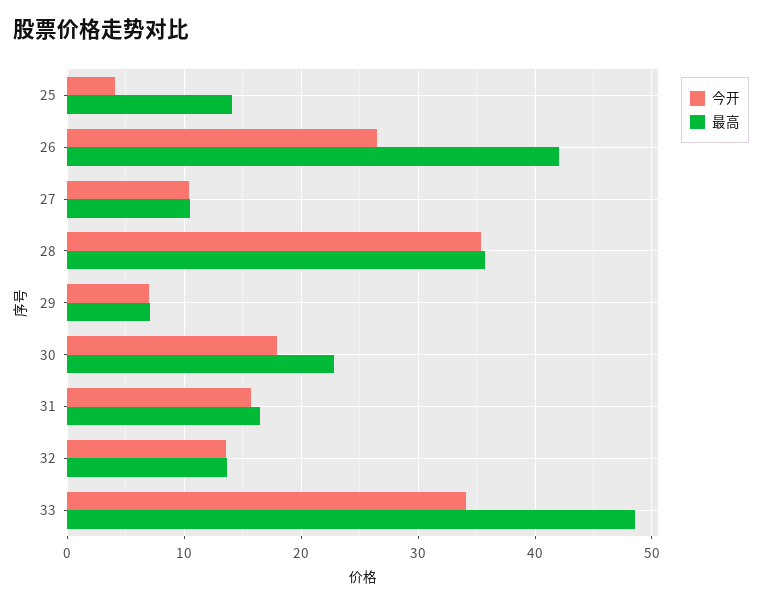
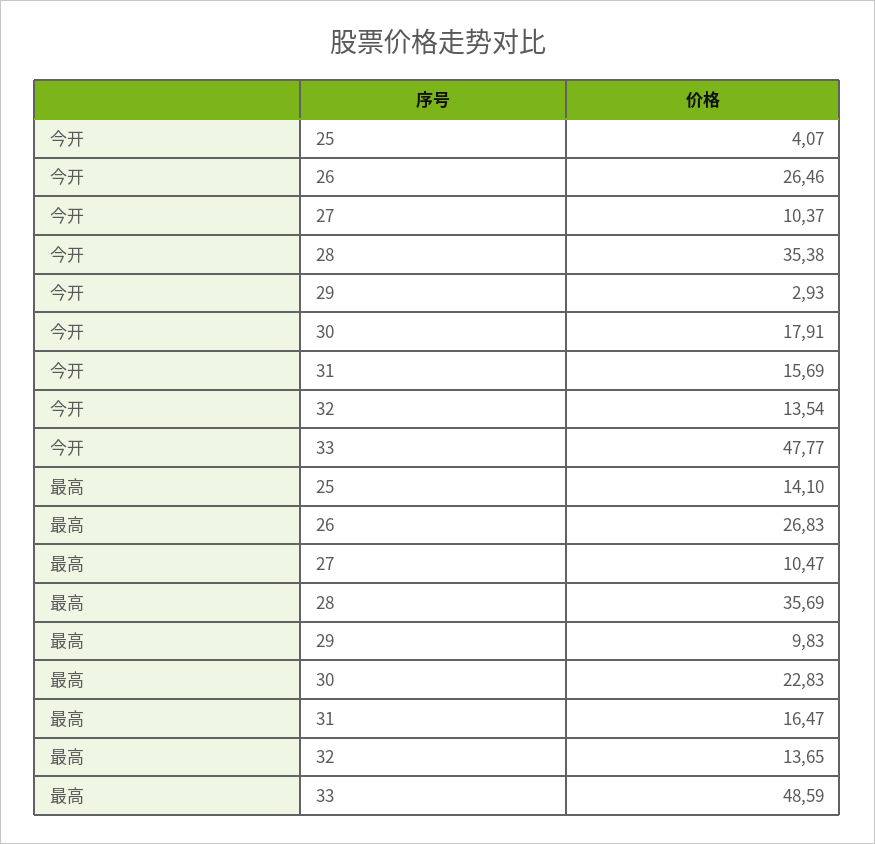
最高, 26: 42 -> 26.83
今开, 29: 7 -> 2.93
最高, 29: 7 -> 9.83
今开, 33: 34 -> 47.77

